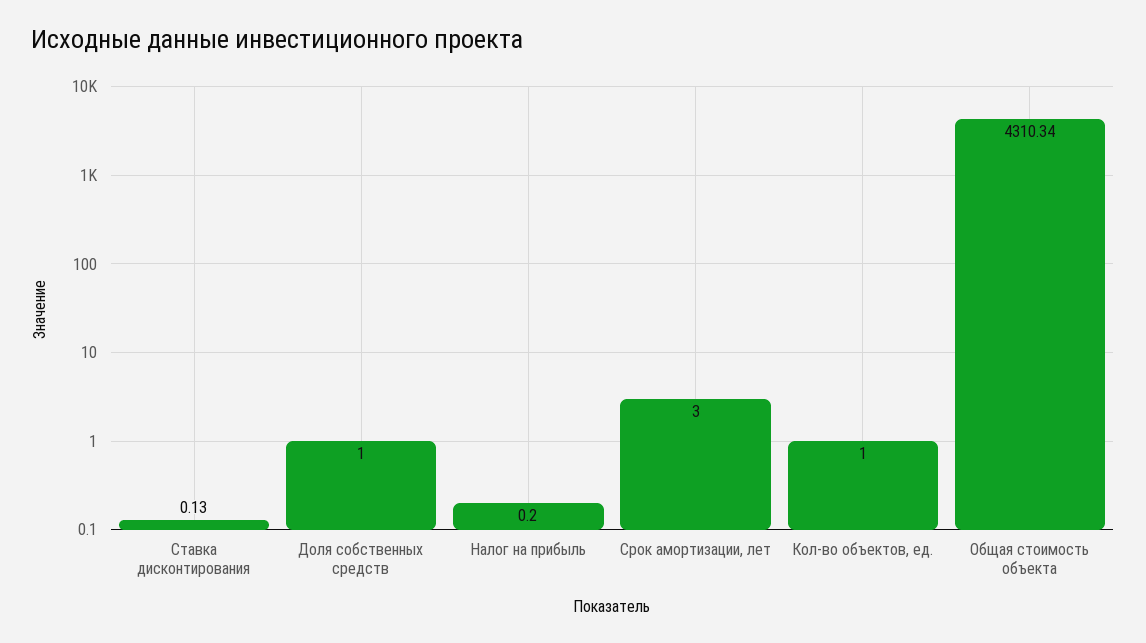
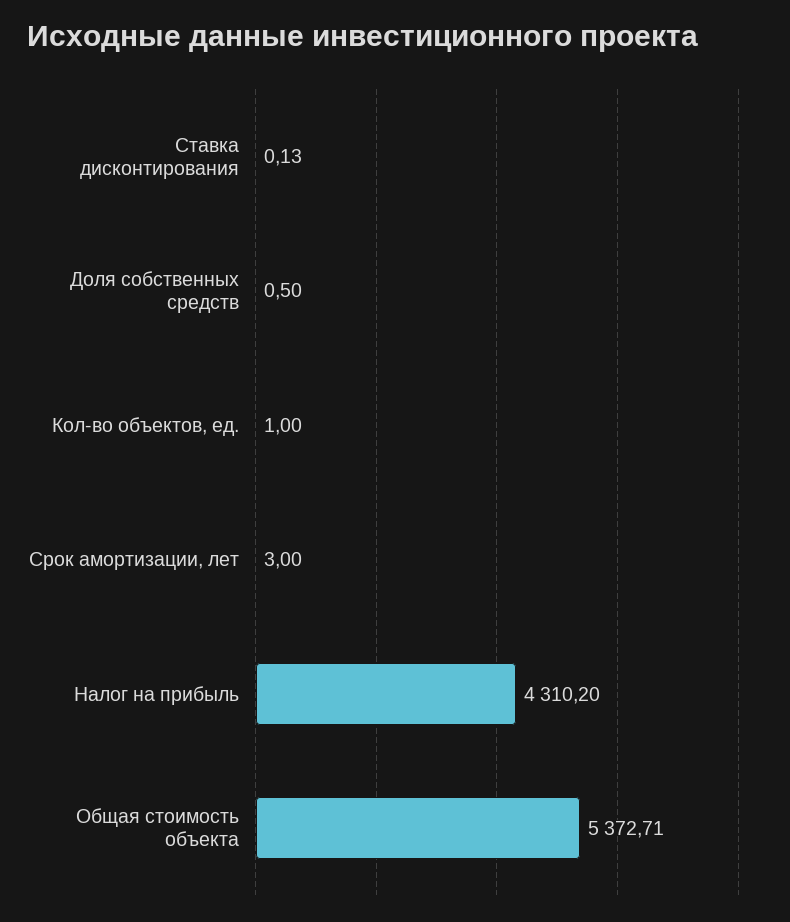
Доля собственных средств: 1 -> 0.5
Налог на прибыль: 0.2 -> 4310.2
Общая стоимость объекта: 4310.34 -> 5372.71

